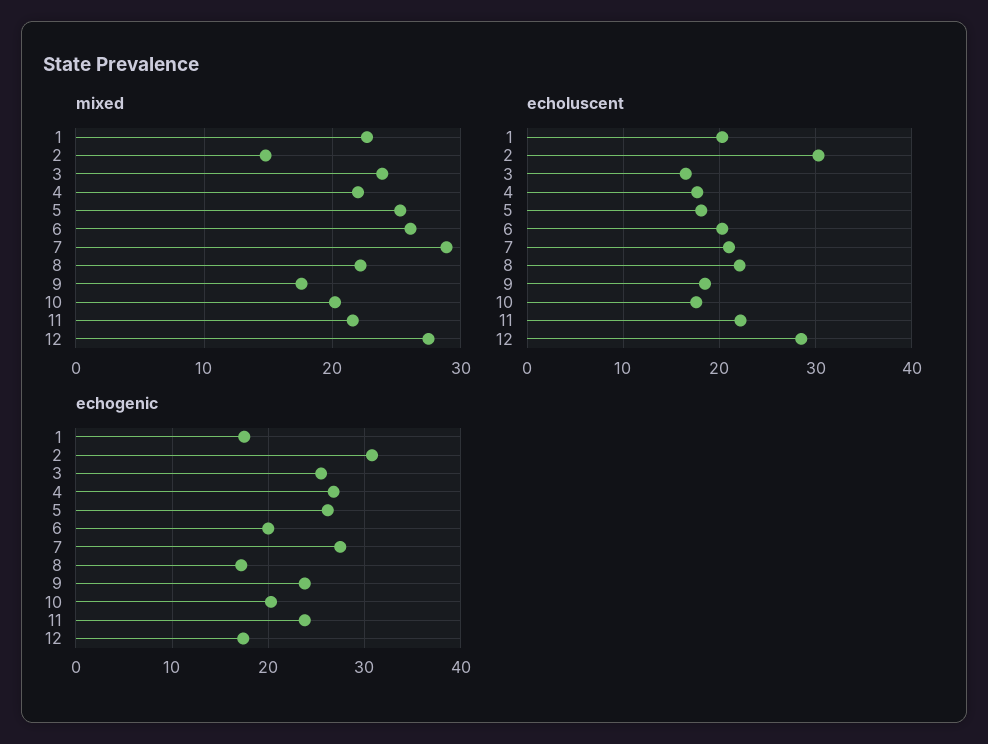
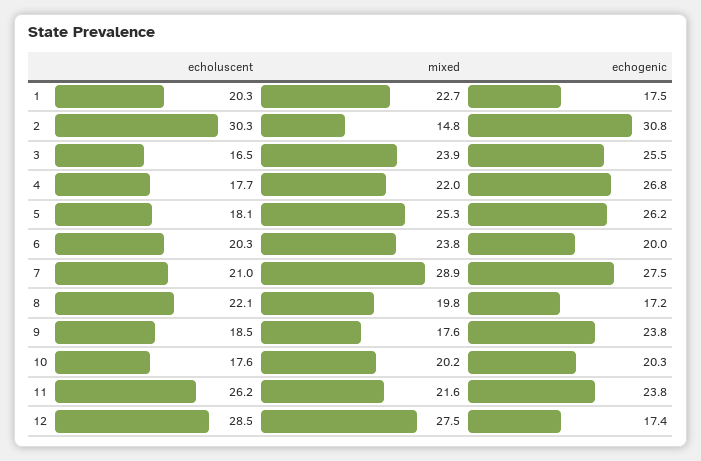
mixed, 6: 26 -> 23.8
mixed, 8: 22 -> 19.8
echoluscent, 11: 22 -> 26.2

